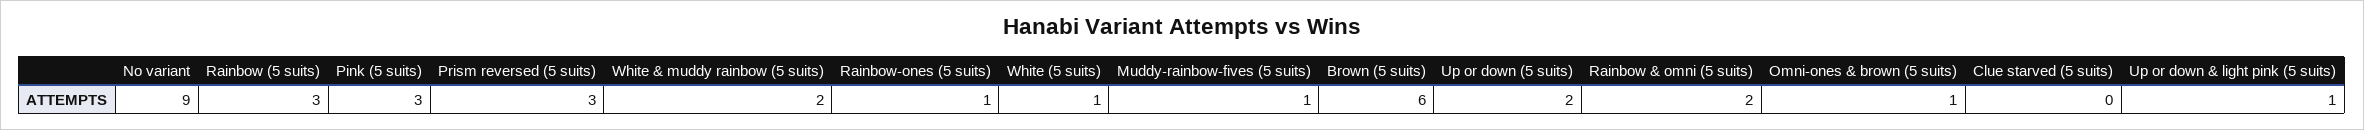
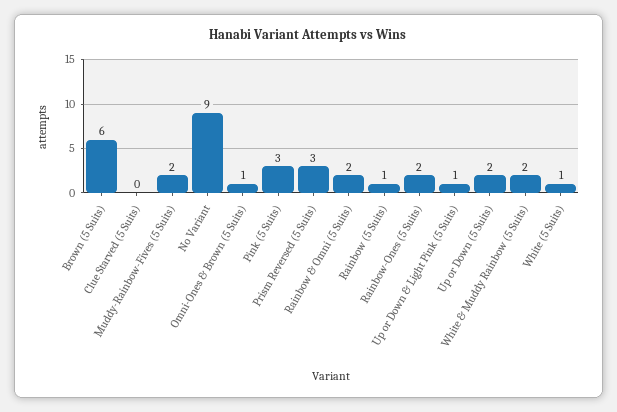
Rainbow (5 suits): 3 -> 1
Rainbow-ones (5 suits): 1 -> 2
Muddy-rainbow-fives (5 suits): 1 -> 2

